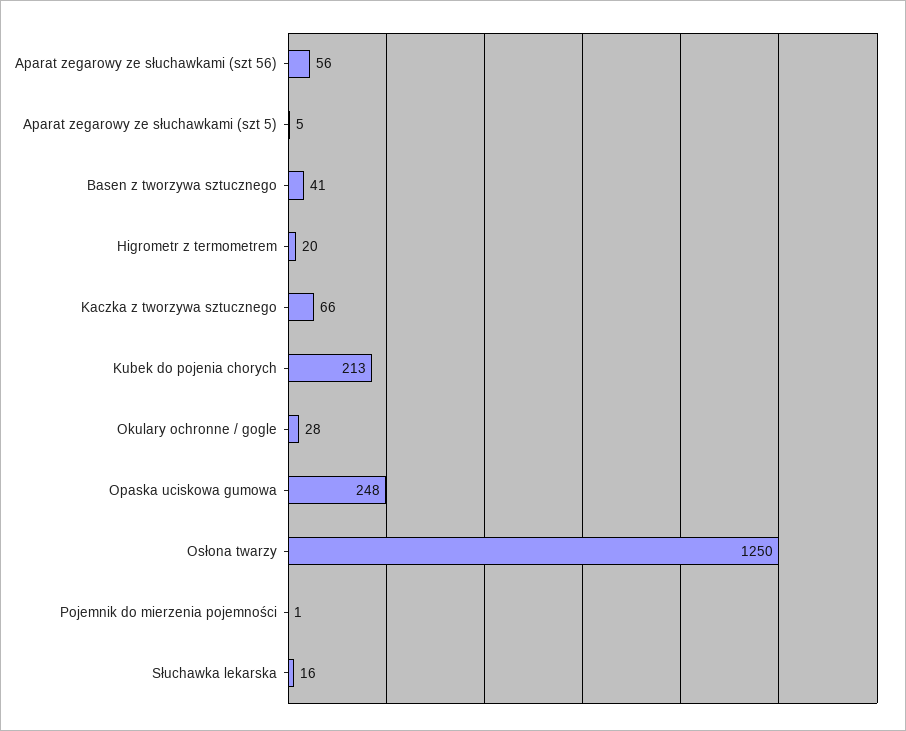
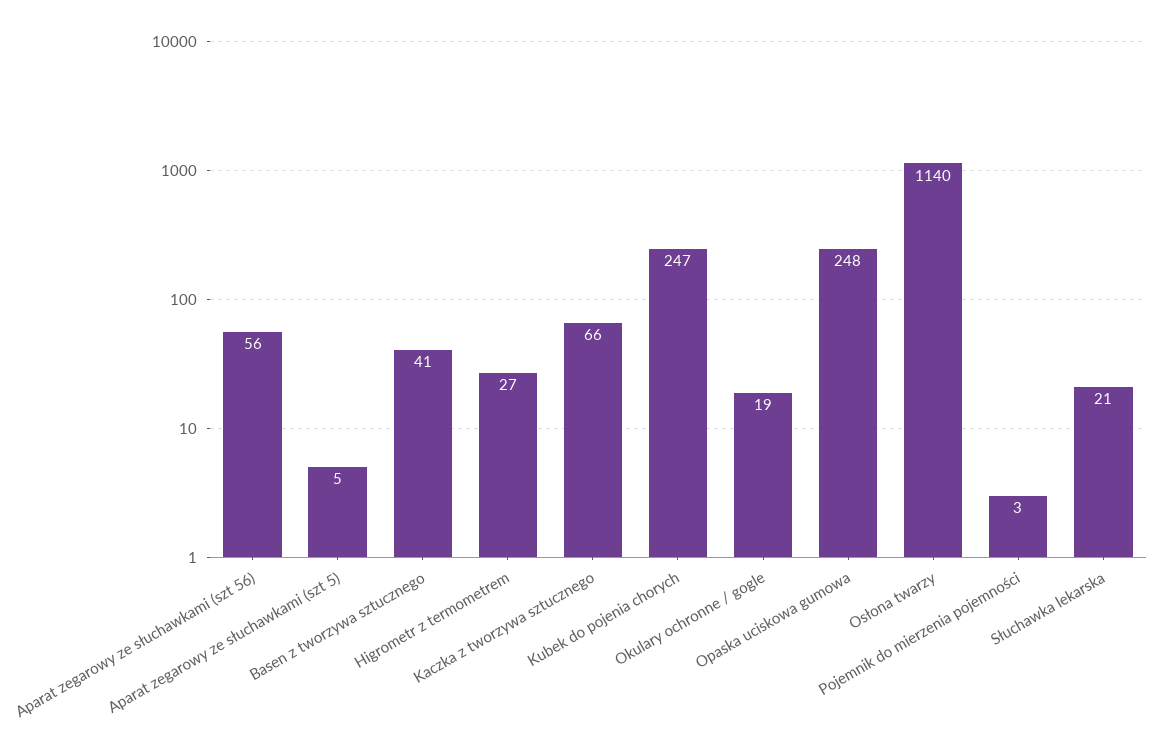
Higrometr z termometrem: 20 -> 27
Kubek do pojenia chorych: 213 -> 247
Okulary ochronne / gogle: 28 -> 19
Osłona twarzy: 1250 -> 1140
Pojemnik do mierzenia pojemności: 1 -> 3
Słuchawka lekarska: 16 -> 21

